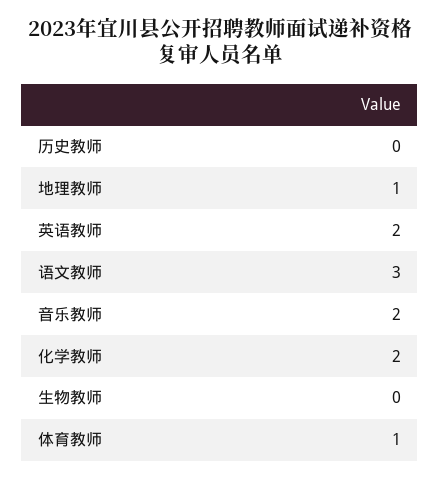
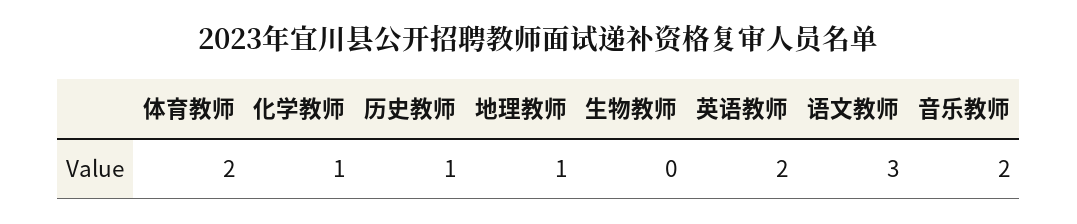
历史教师: 0 -> 1
化学教师: 2 -> 1
体育教师: 1 -> 2

